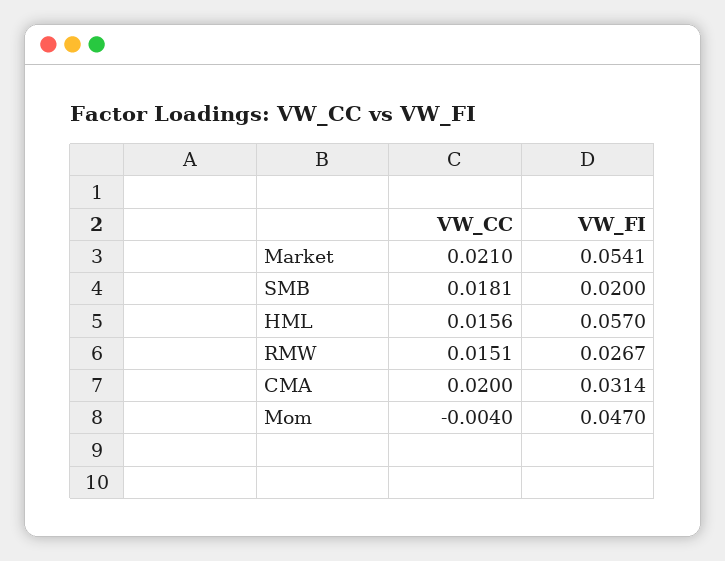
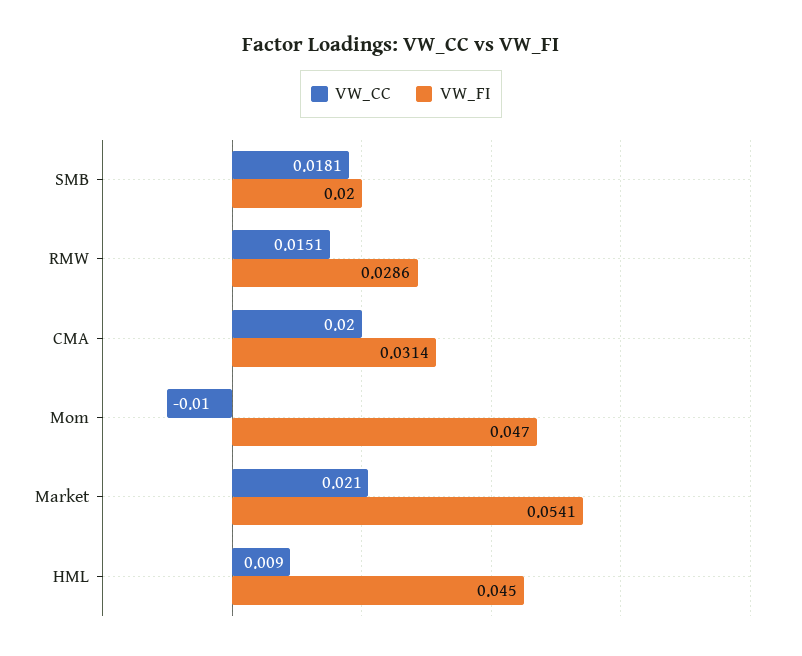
VW_CC, HML: 0.0156 -> 0.009
VW_FI, HML: 0.057 -> 0.045
VW_FI, RMW: 0.0267 -> 0.0286
VW_CC, Mom: -0.004 -> -0.01

